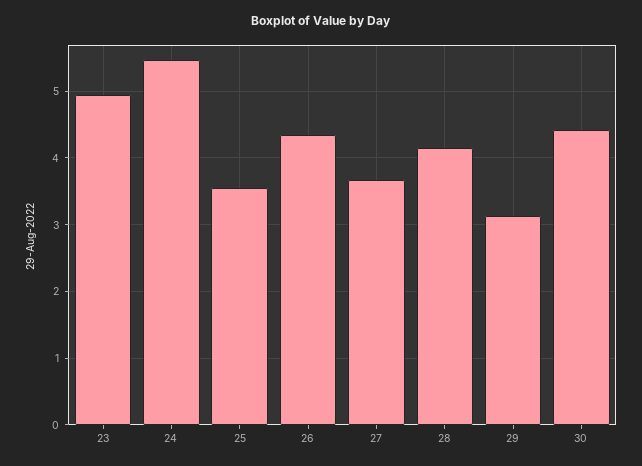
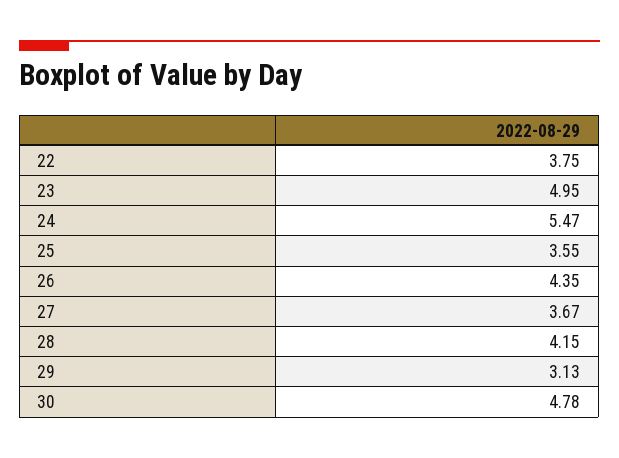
30: 4.4 -> 4.78
22: none -> 3.75

